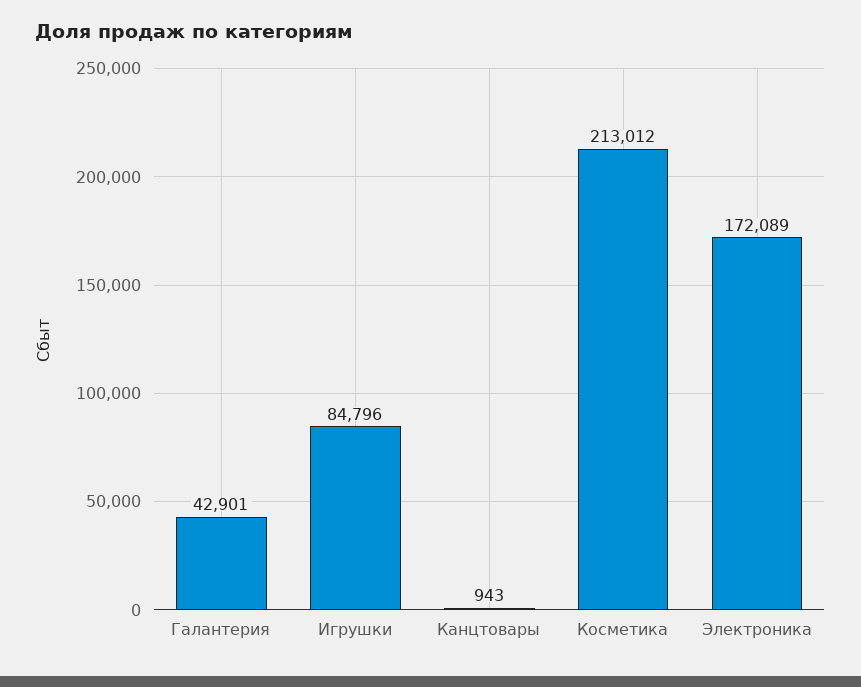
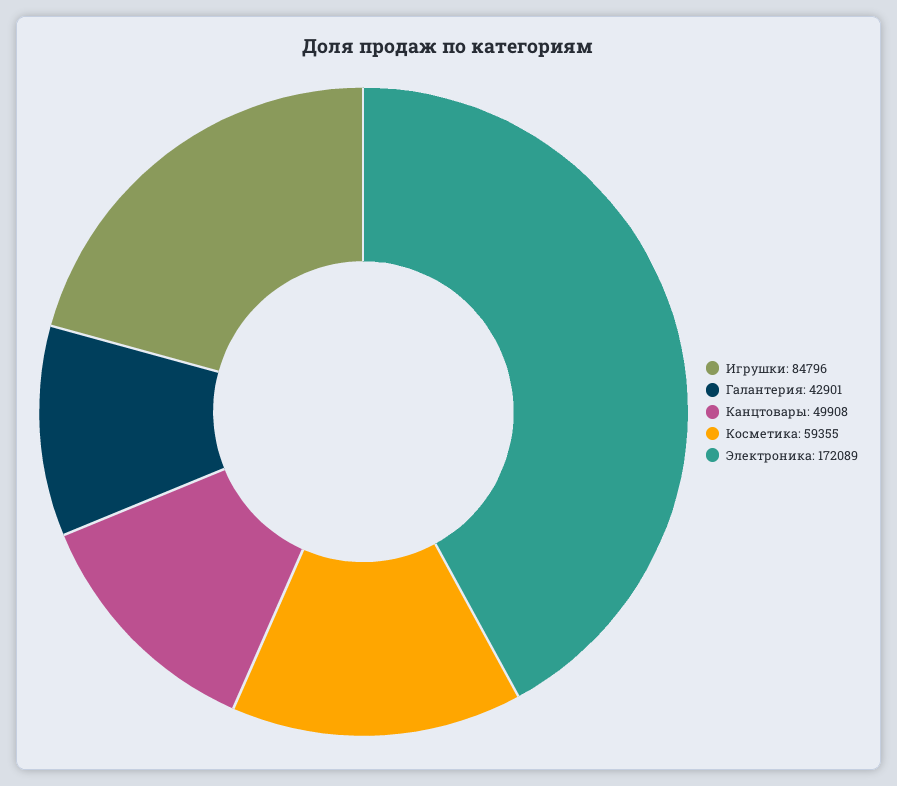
Канцтовары: 943 -> 49908
Косметика: 213012 -> 59355

